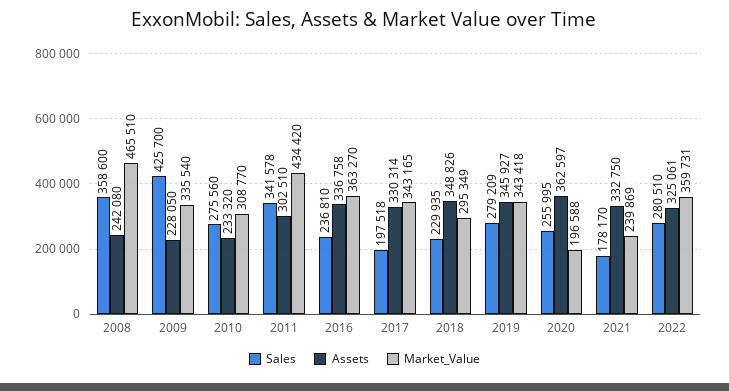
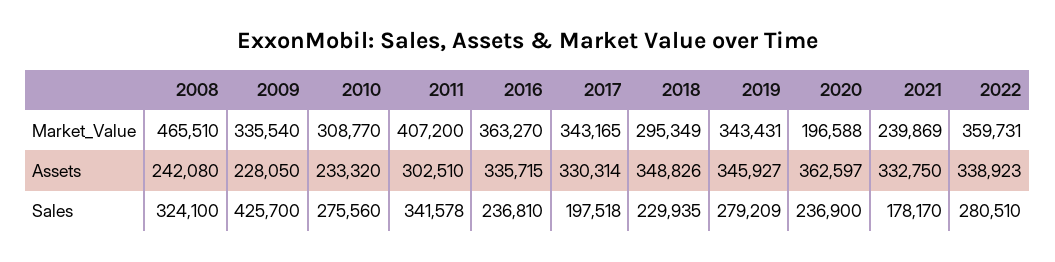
Sales, 2008: 358600 -> 324100
Market_Value, 2011: 434420 -> 407200
Assets, 2016: 336758 -> 335715
Market_Value, 2019: 343418 -> 343431
Sales, 2020: 255995 -> 236900
Assets, 2022: 325061 -> 338923

